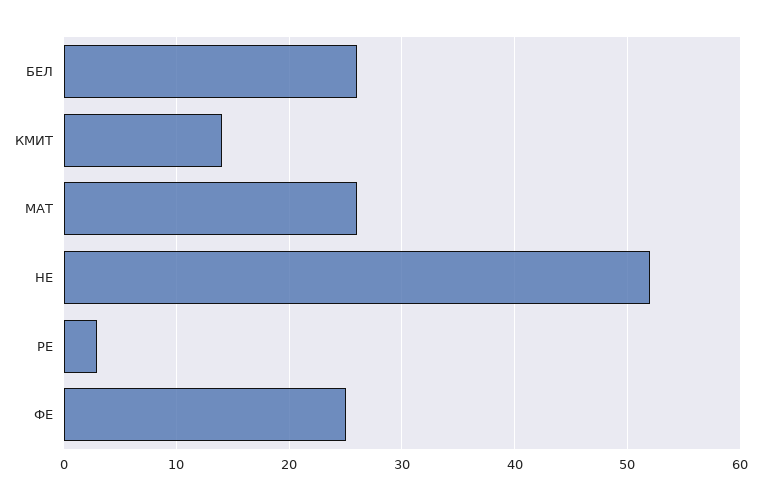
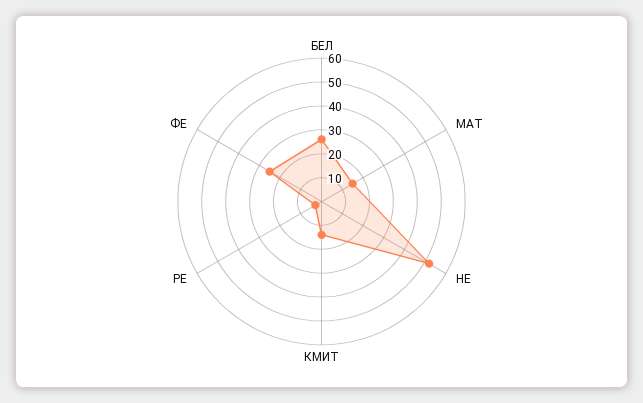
МАТ: 26 -> 15

